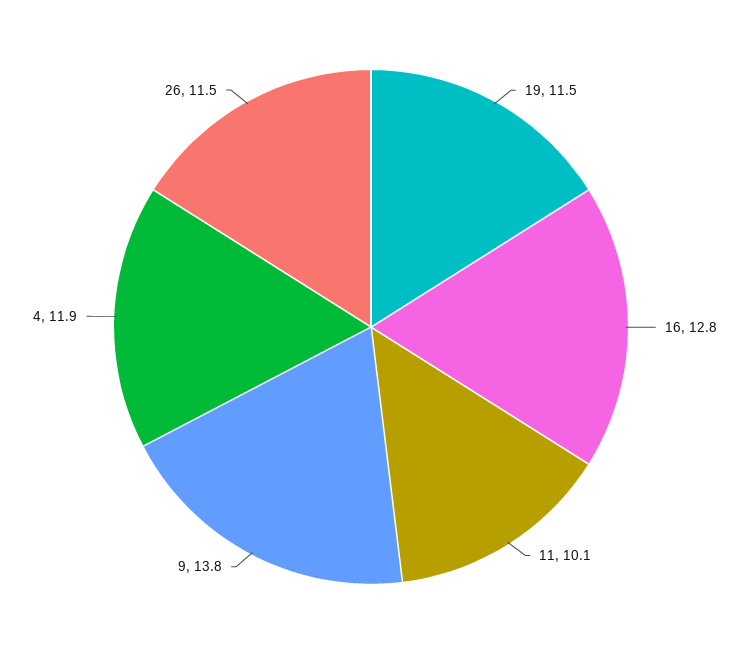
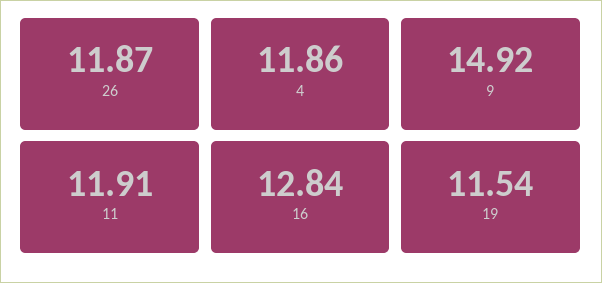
11: 10.1 -> 11.91
9: 13.8 -> 14.92
26: 11.5 -> 11.87

